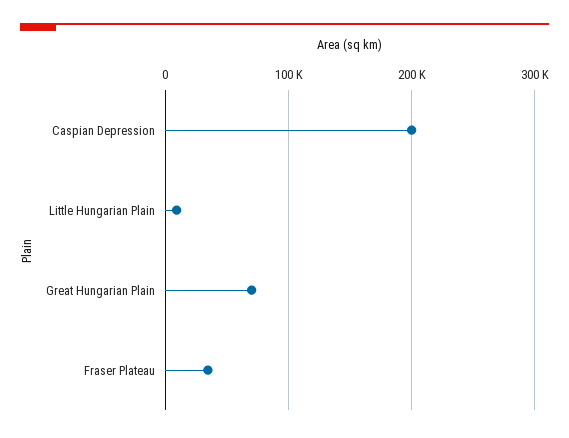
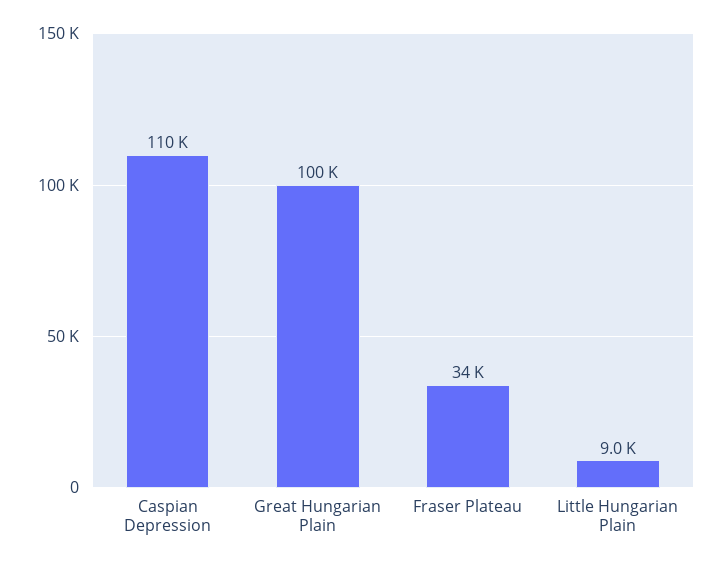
Caspian Depression: 200000 -> 110000
Great Hungarian Plain: 70000 -> 100000

